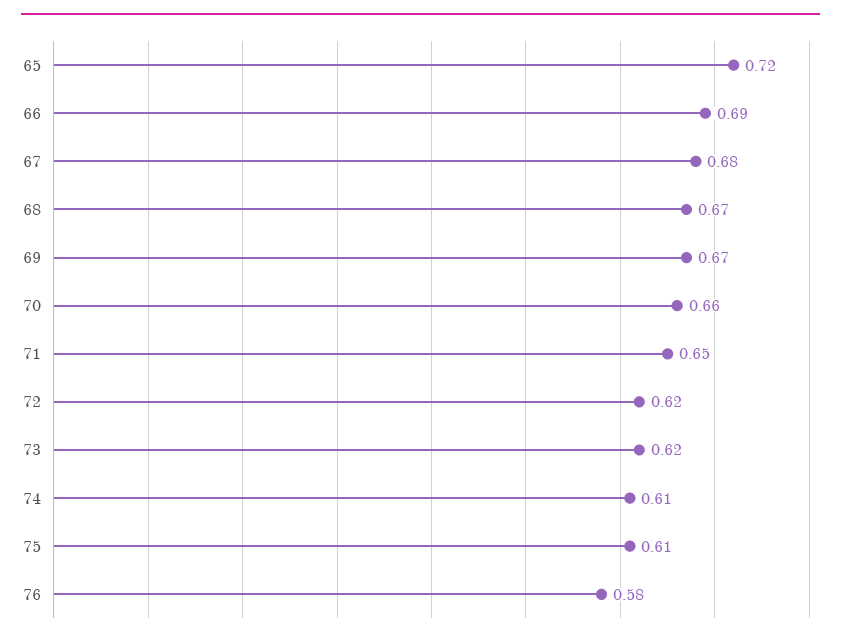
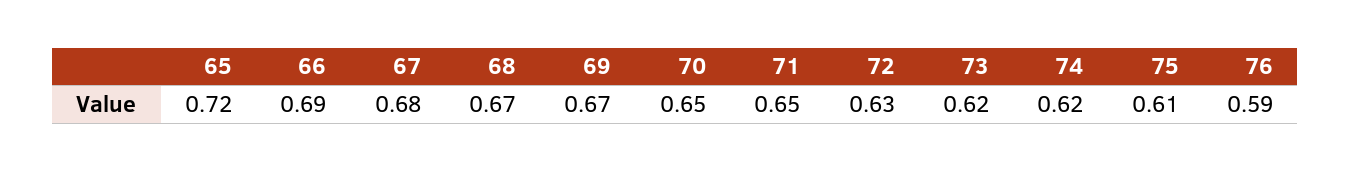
70: 0.66 -> 0.65
72: 0.62 -> 0.63
74: 0.61 -> 0.62
76: 0.58 -> 0.59

